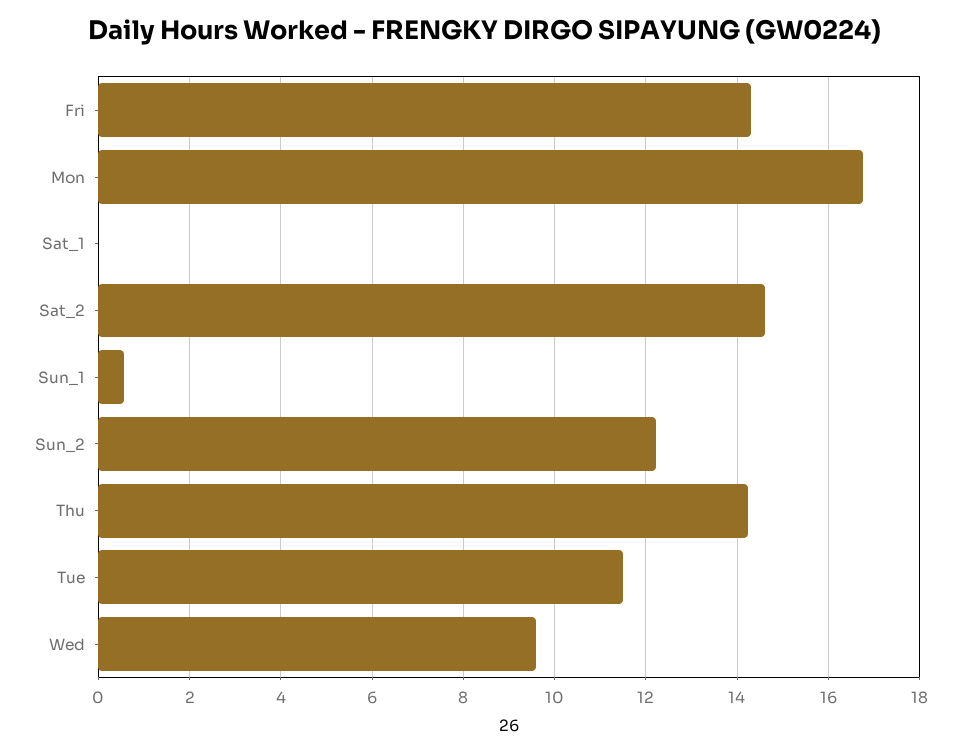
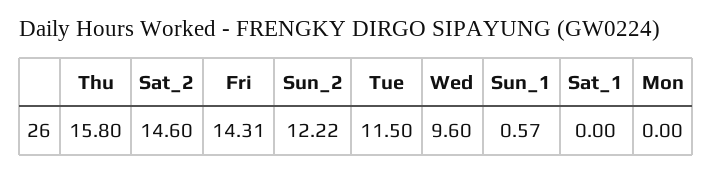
Mon: 16.8 -> 0
Thu: 14.2 -> 15.8

